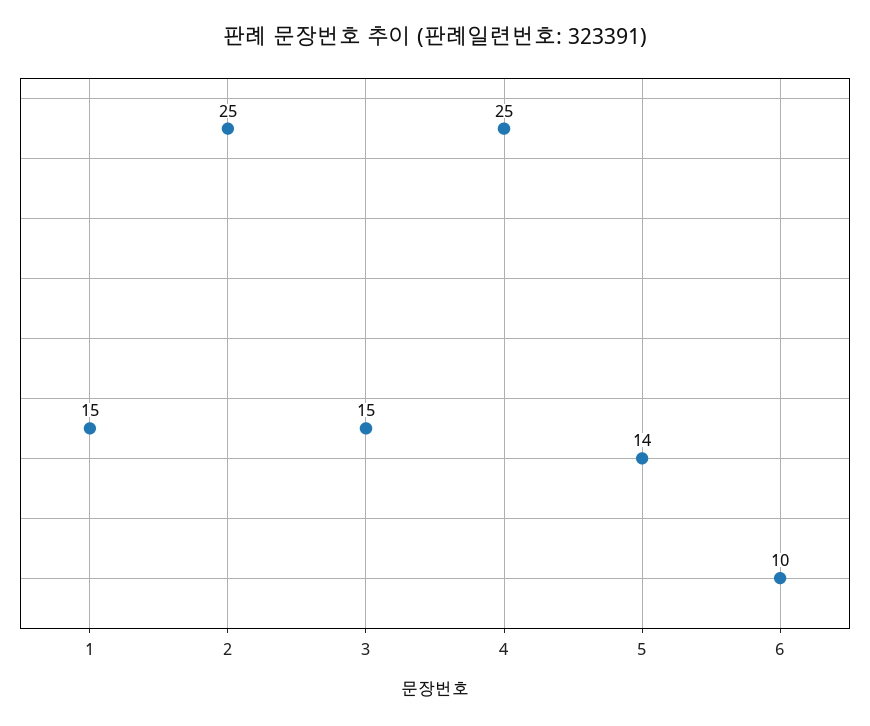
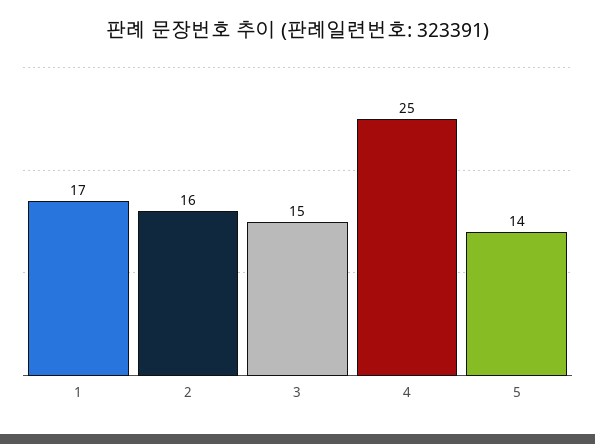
1: 15 -> 17
2: 25 -> 16
6: 10 -> none

